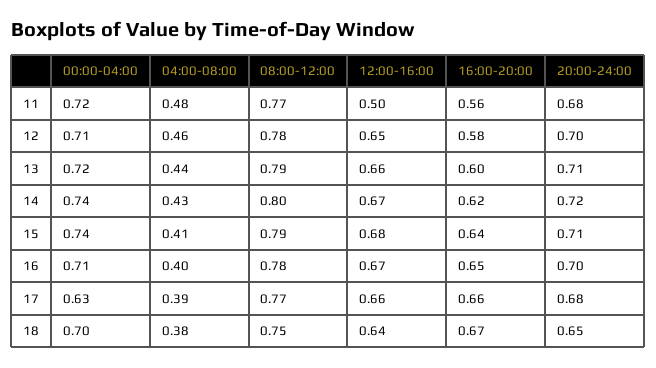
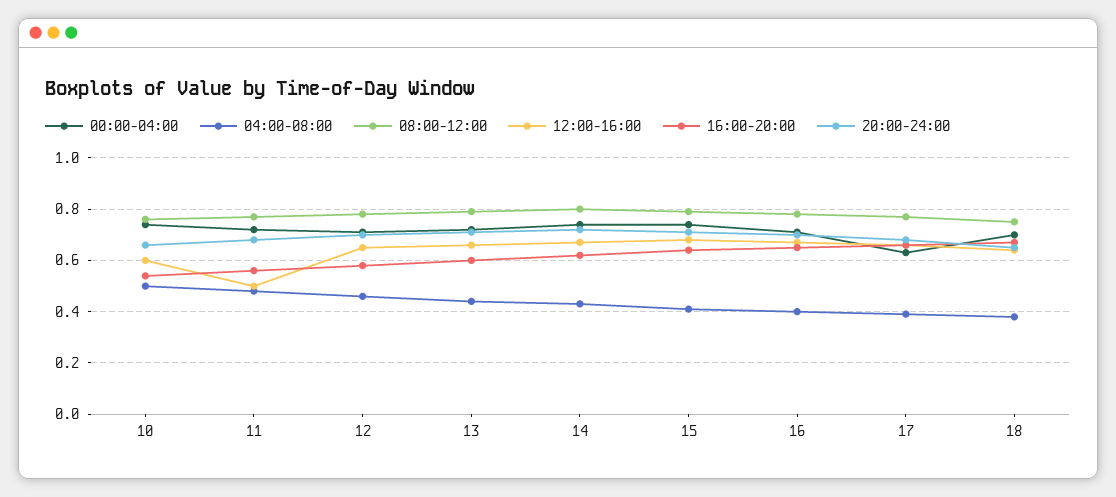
00:00-04:00, 10: none -> 0.75
04:00-08:00, 10: none -> 0.5
08:00-12:00, 10: none -> 0.75
12:00-16:00, 10: none -> 0.6
16:00-20:00, 10: none -> 0.55
20:00-24:00, 10: none -> 0.65

